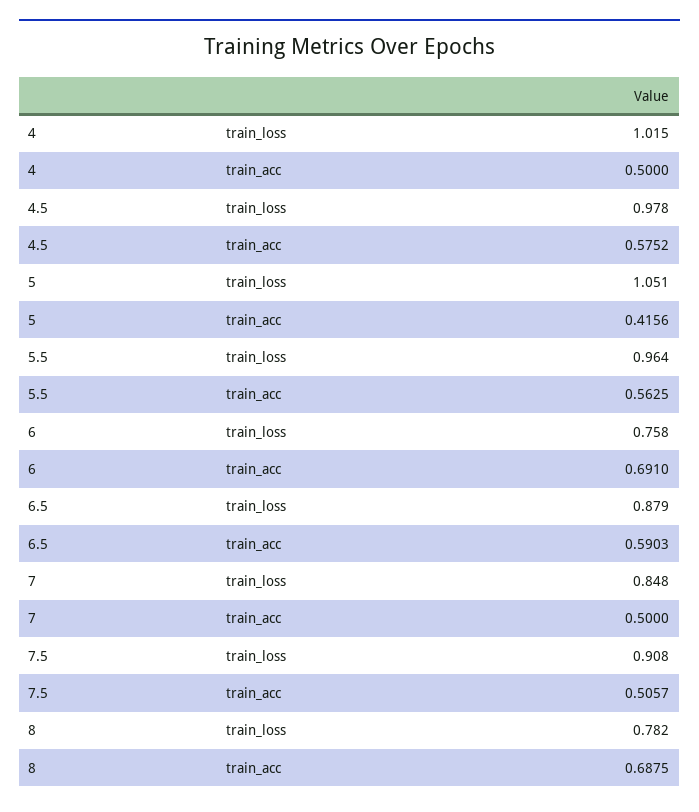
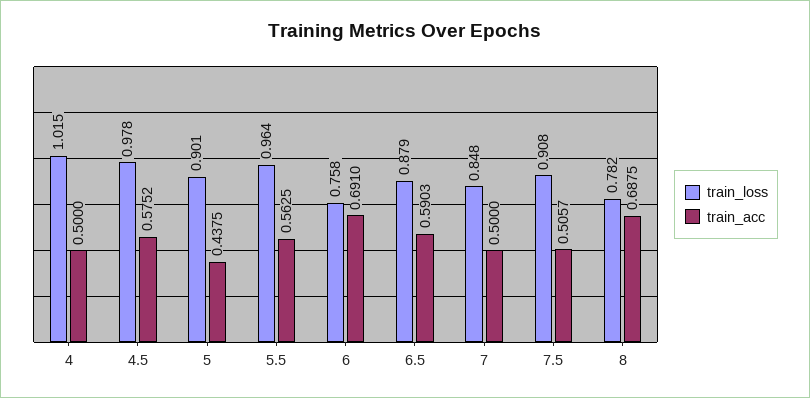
train_loss, 5: 1.051 -> 0.901
train_acc, 5: 0.4156 -> 0.4375

